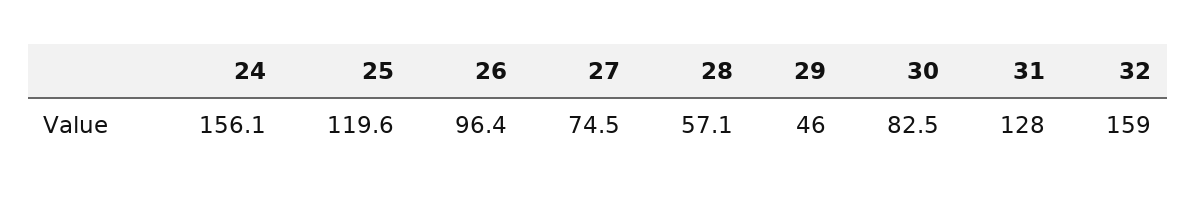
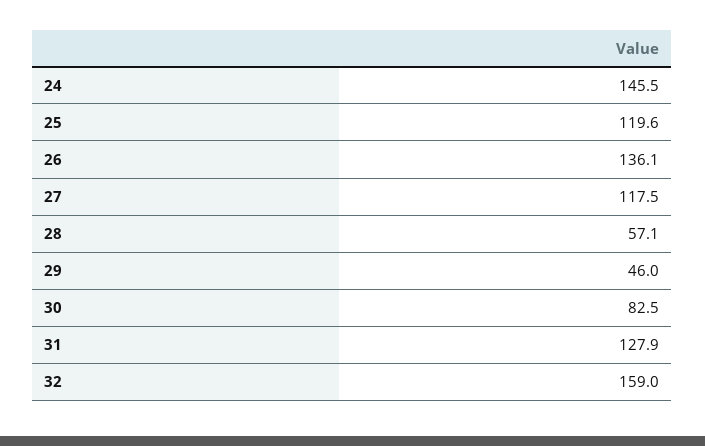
24: 156.1 -> 145.5
26: 96.4 -> 136.1
27: 74.5 -> 117.5
31: 128 -> 127.9

